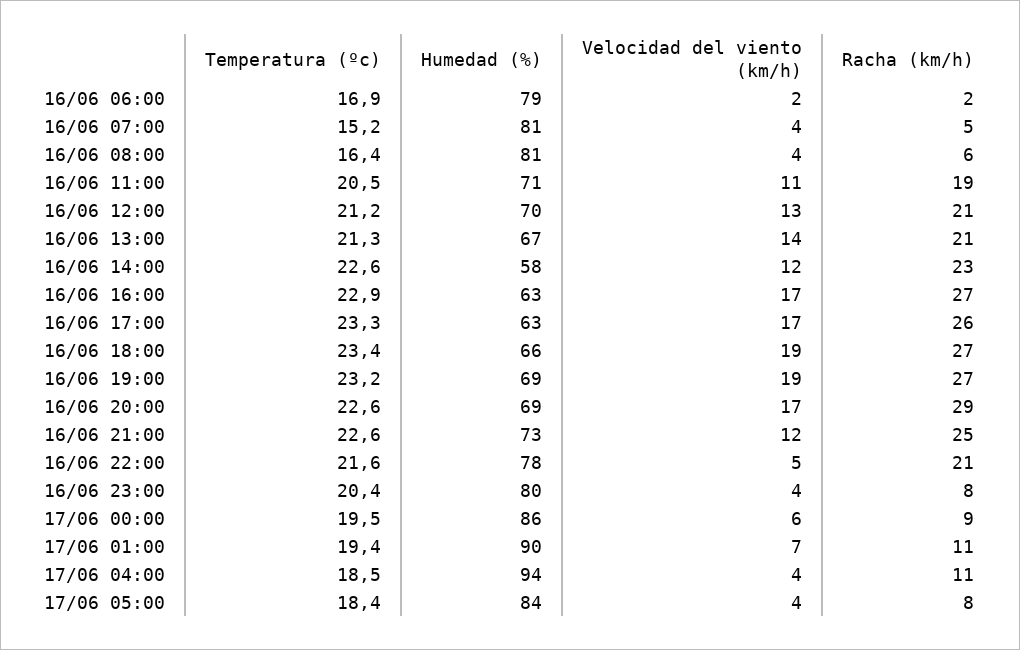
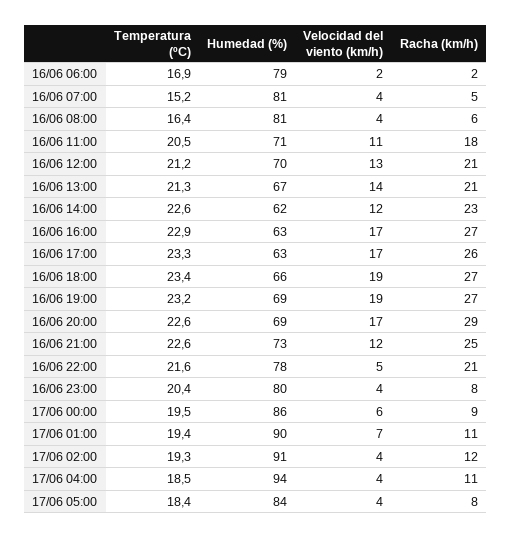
Racha (km/h), 16/06 11:00: 19 -> 18
Humedad (%), 16/06 14:00: 58 -> 62
Temperatura (ºc), 17/06 02:00: none -> 19.3
Humedad (%), 17/06 02:00: none -> 91
Velocidad del viento (km/h), 17/06 02:00: none -> 4
Racha (km/h), 17/06 02:00: none -> 12

